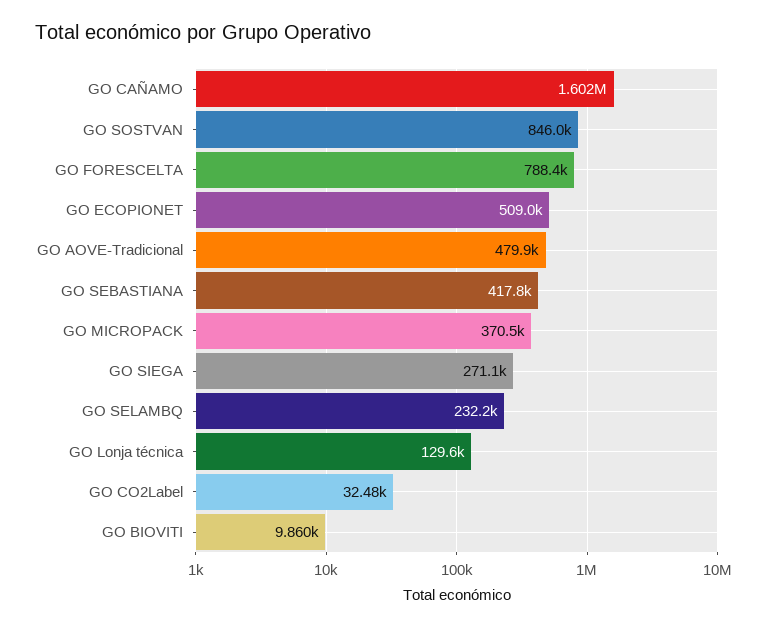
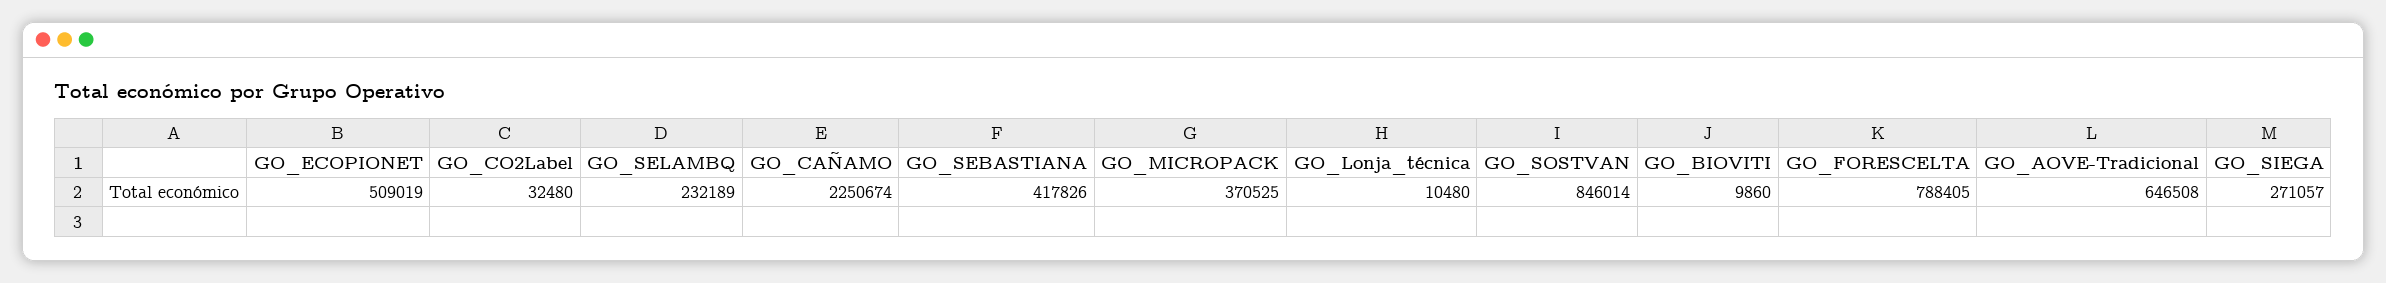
GO CAÑAMO: 1602000 -> 2250674
GO AOVE-Tradicional: 479900 -> 646508
GO Lonja técnica: 129600 -> 10480

